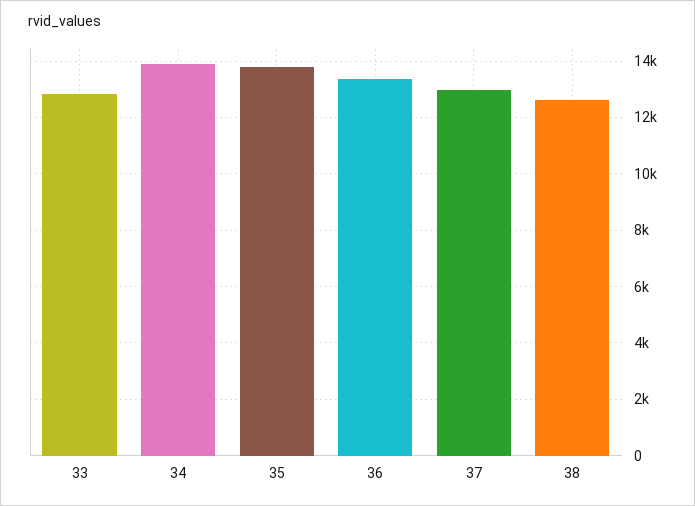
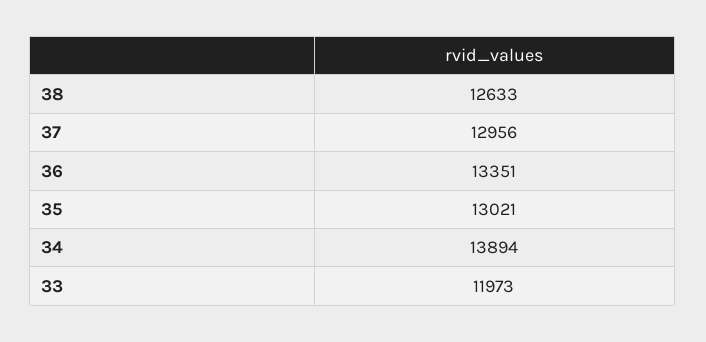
33: 12750 -> 11973
35: 13750 -> 13021

